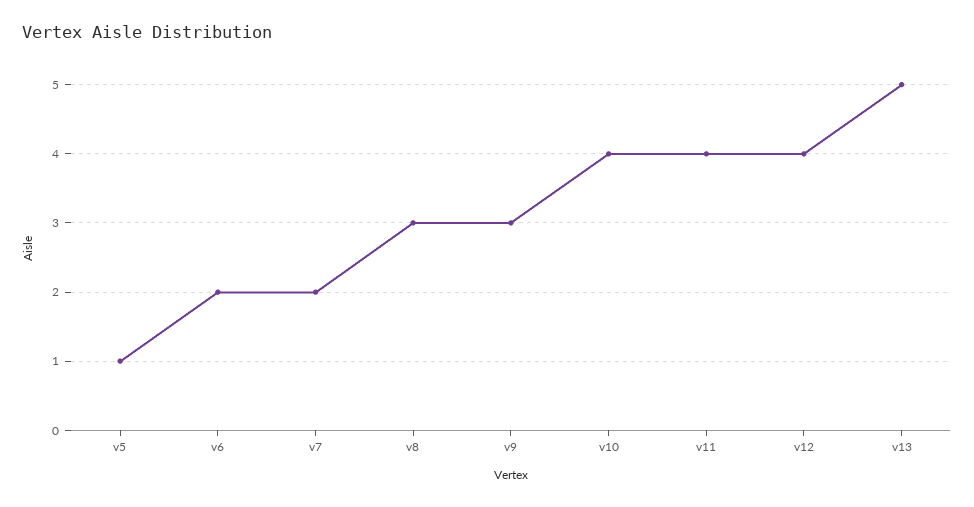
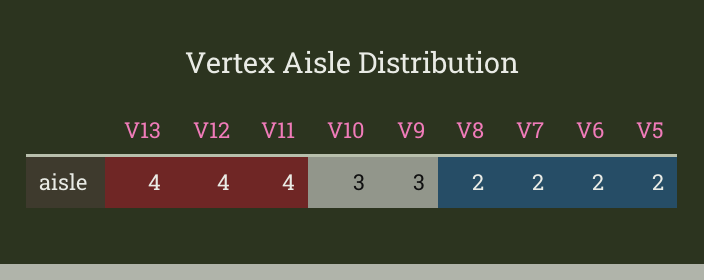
v5: 1 -> 2
v8: 3 -> 2
v10: 4 -> 3
v13: 5 -> 4

